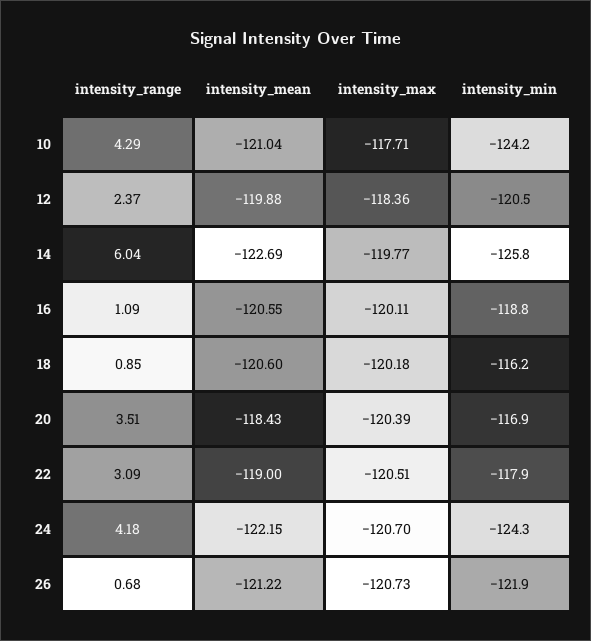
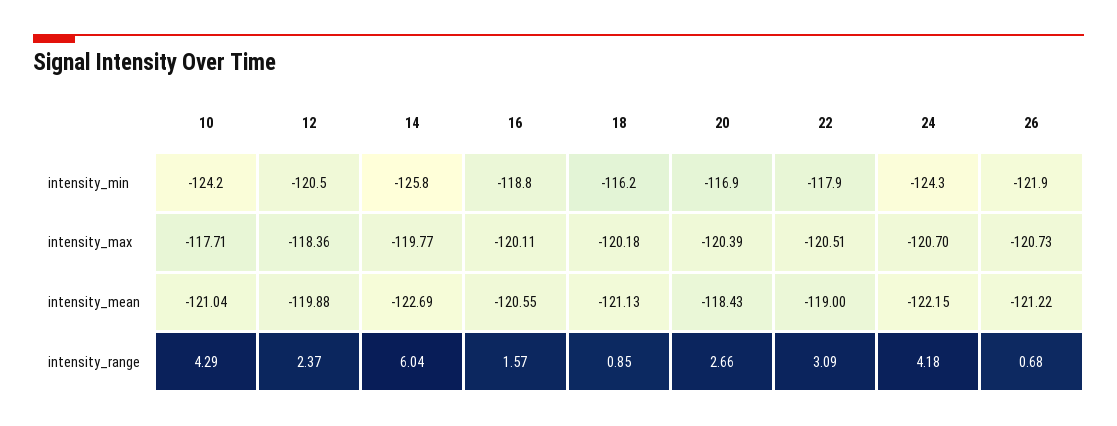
intensity_range, 16: 1.09 -> 1.57
intensity_mean, 18: -120.6 -> -121.13
intensity_range, 20: 3.51 -> 2.66

